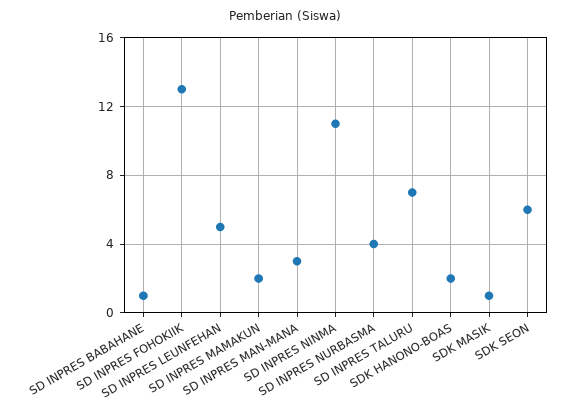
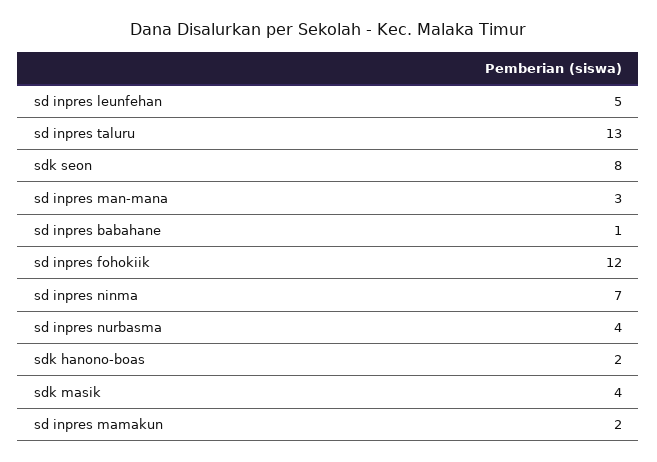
SD INPRES FOHOKIIK: 13 -> 12
SD INPRES NINMA: 11 -> 7
SD INPRES TALURU: 7 -> 13
SDK MASIK: 1 -> 4
SDK SEON: 6 -> 8

